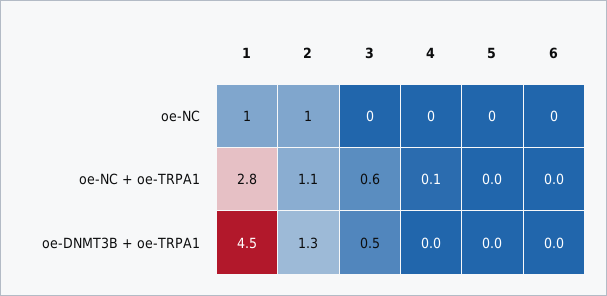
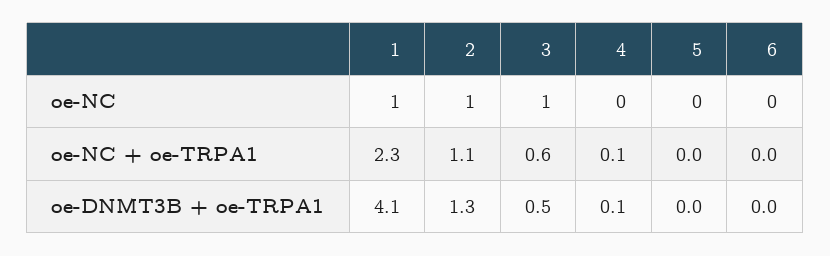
3, oe-NC: 0 -> 1
1, oe-NC + oe-TRPA1: 2.8 -> 2.3
1, oe-DNMT3B + oe-TRPA1: 4.5 -> 4.1
4, oe-DNMT3B + oe-TRPA1: 0 -> 0.1

